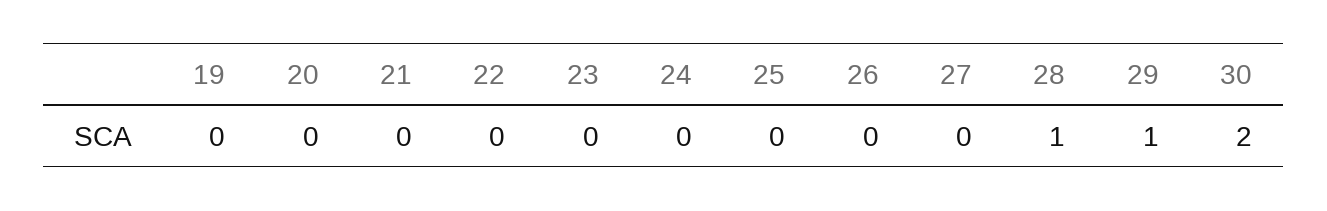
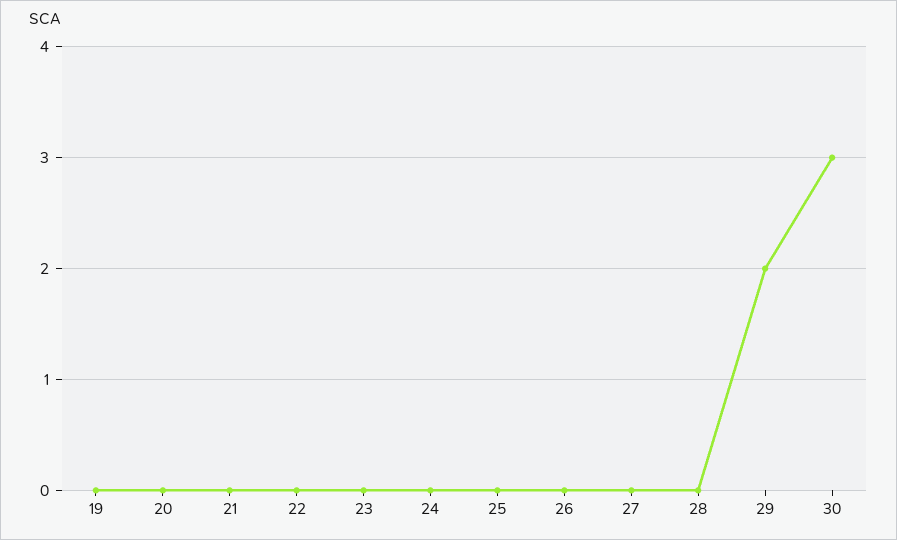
28: 1 -> 0
29: 1 -> 2
30: 2 -> 3

